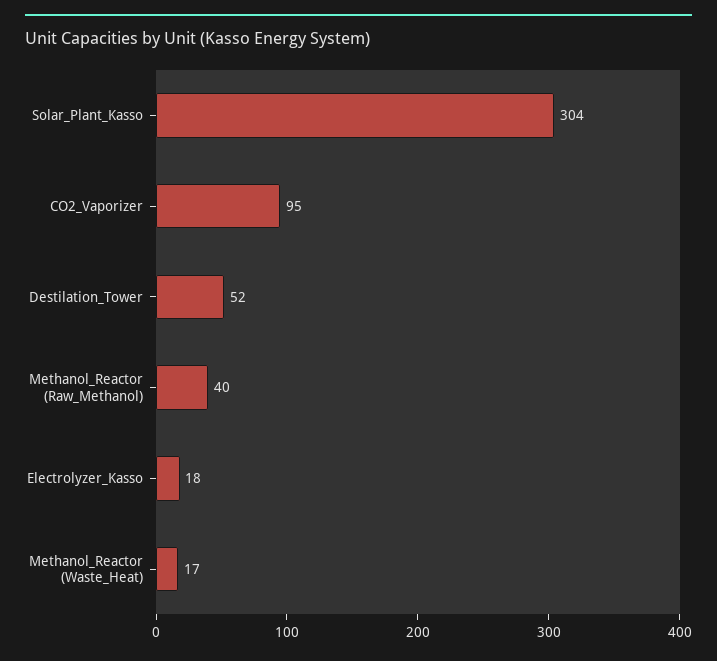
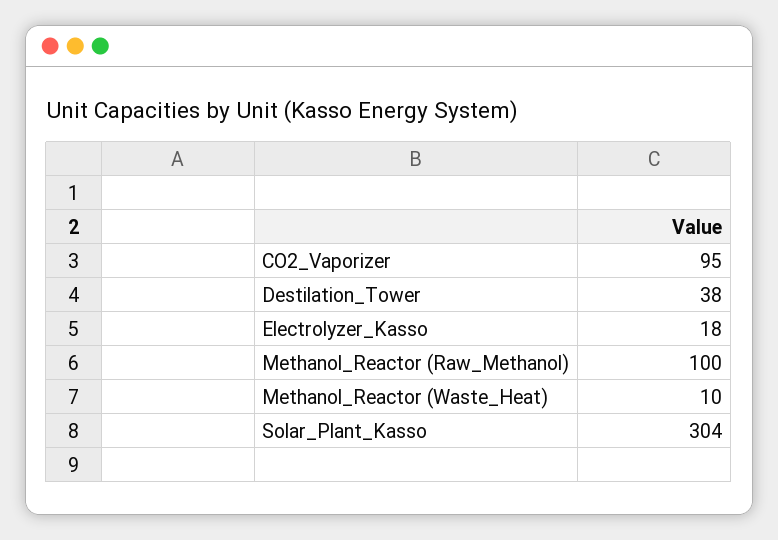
Destilation_Tower: 52 -> 38
Methanol_Reactor (Raw_Methanol): 40 -> 100
Methanol_Reactor (Waste_Heat): 17 -> 10

